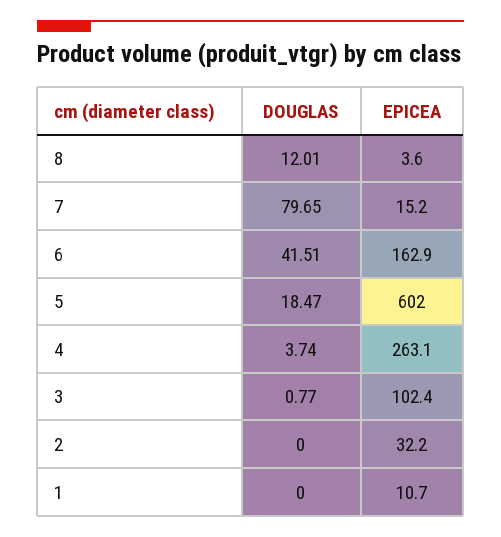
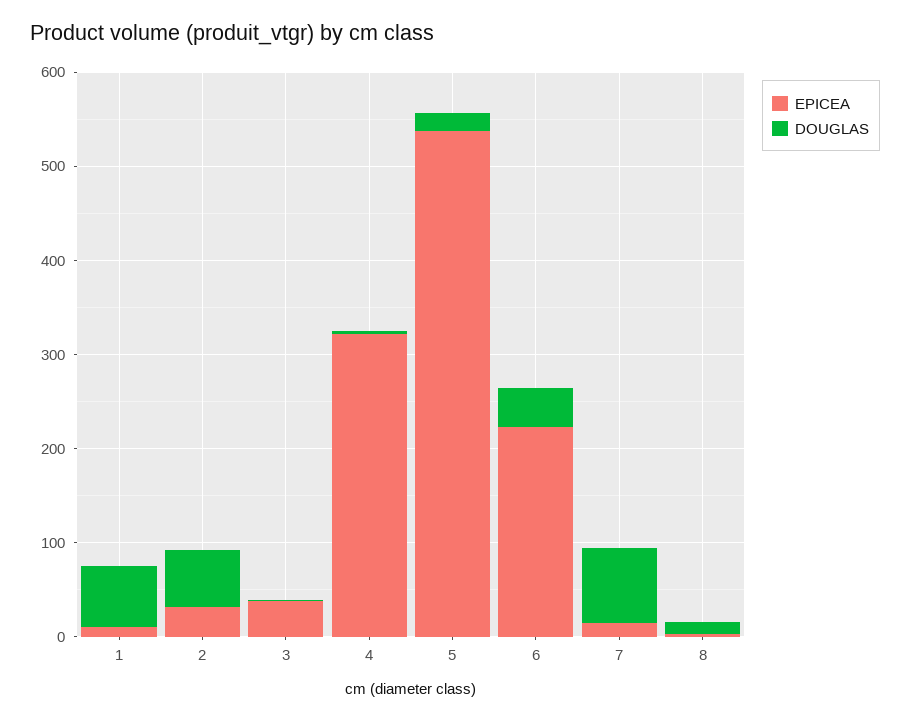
EPICEA, 6: 162.9 -> 220
EPICEA, 5: 602 -> 540
EPICEA, 4: 263.1 -> 320
EPICEA, 3: 102.4 -> 40
DOUGLAS, 2: 0 -> 60
DOUGLAS, 1: 0 -> 60

